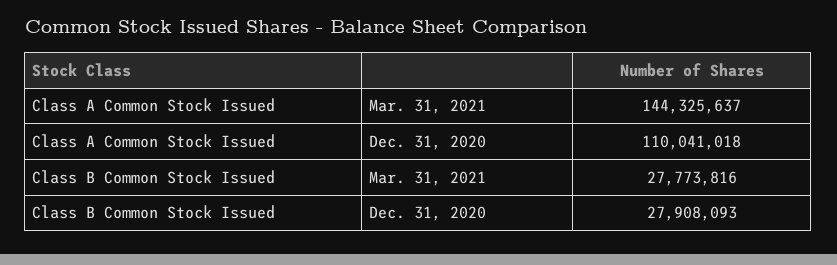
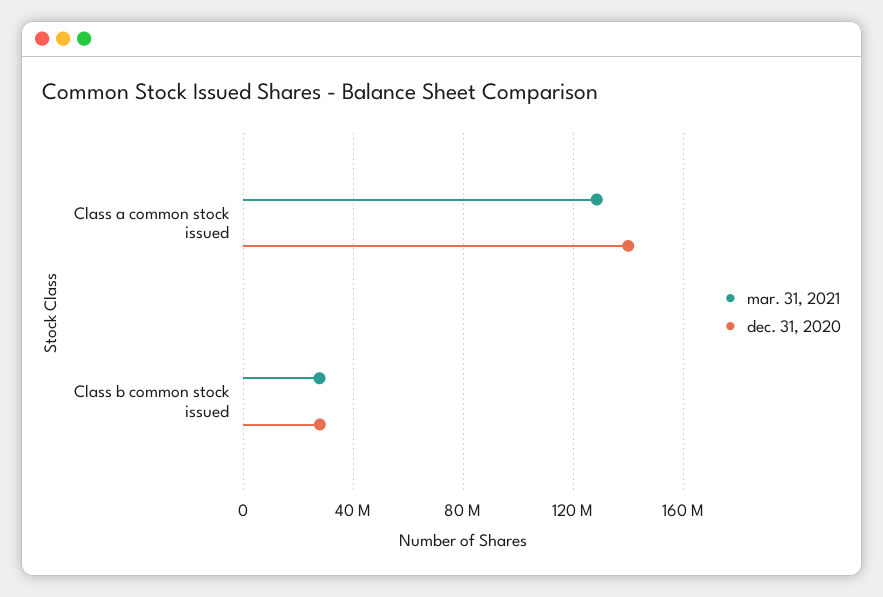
Mar. 31, 2021, Class A Common Stock Issued: 144325637 -> 130000000
Dec. 31, 2020, Class A Common Stock Issued: 110041018 -> 140000000

